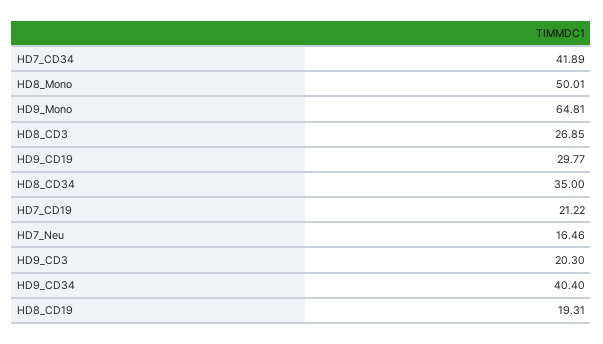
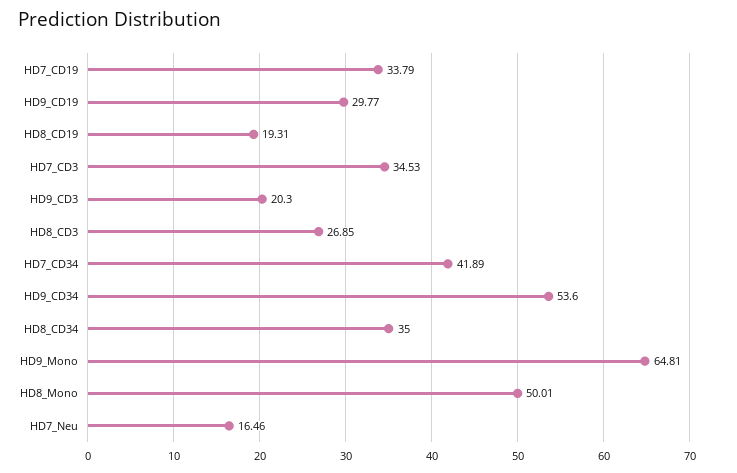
HD7_CD19: 21.22 -> 33.79
HD9_CD34: 40.4 -> 53.6
HD7_CD3: none -> 34.53

